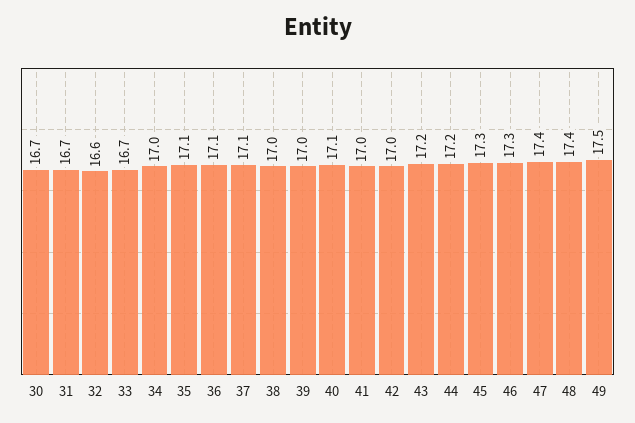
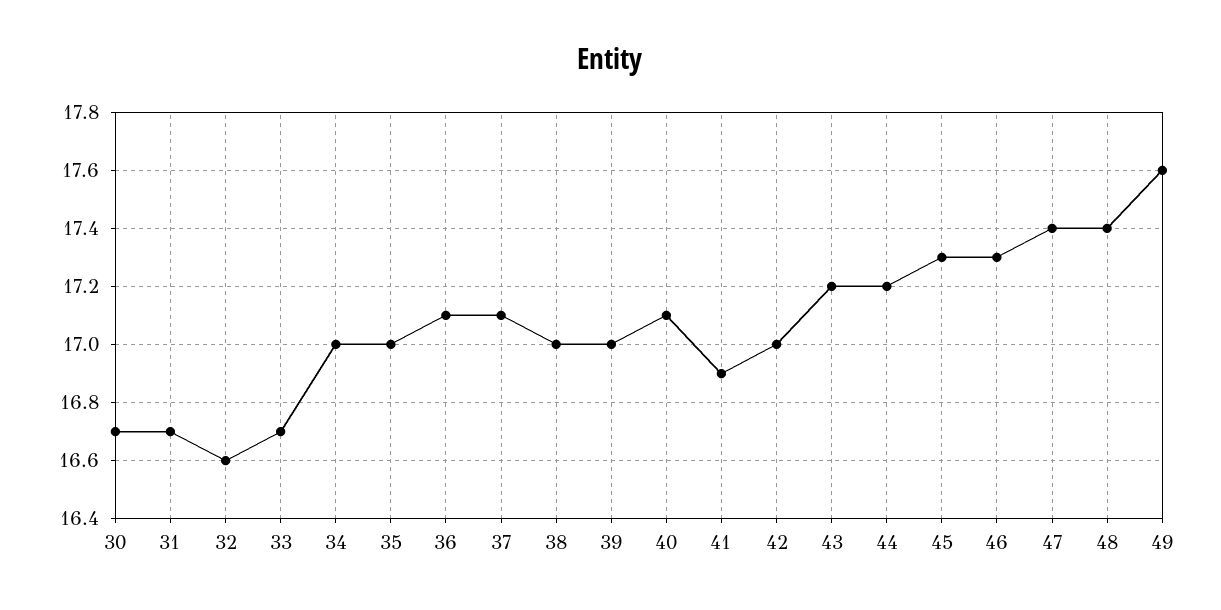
35: 17.1 -> 17
41: 17 -> 16.9
49: 17.5 -> 17.6

